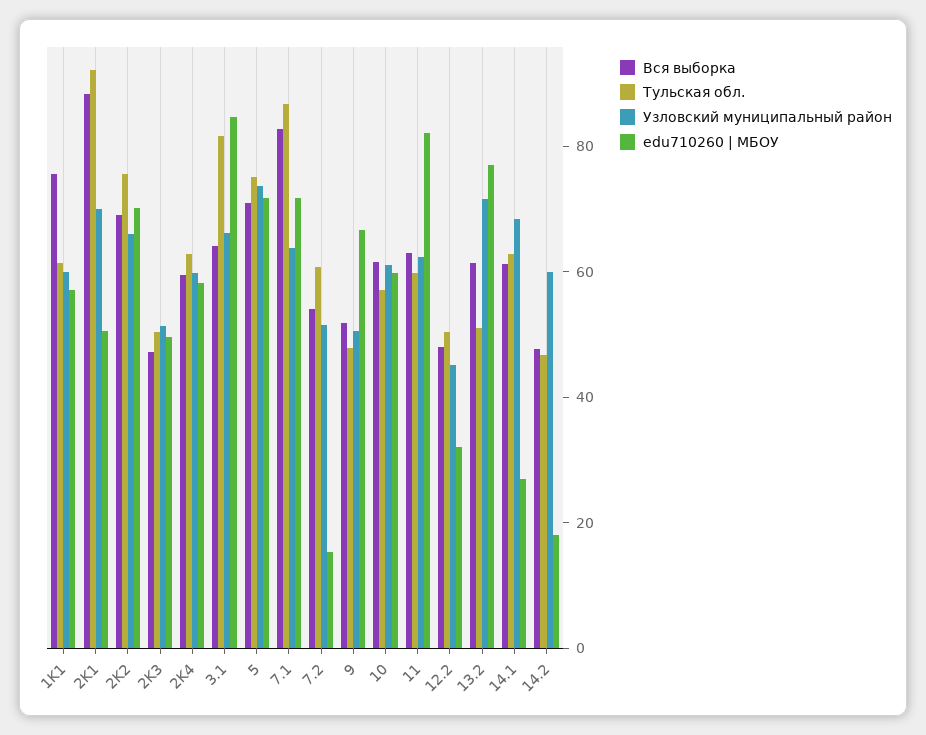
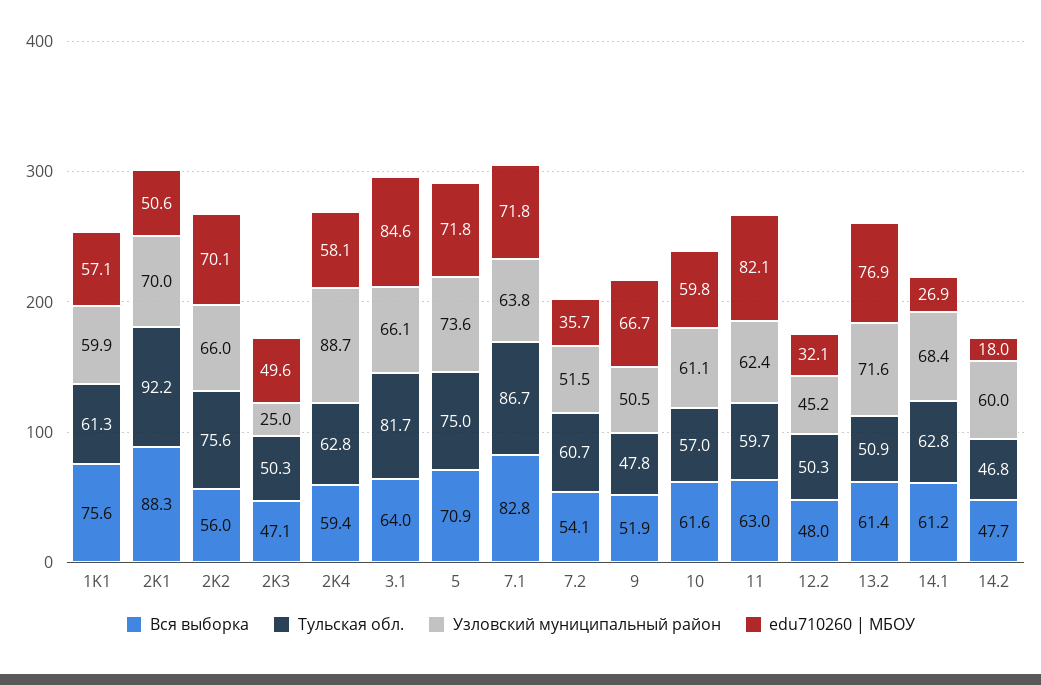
Вся выборка, 2K2: 70 -> 56
Узловский муниципальный район, 2K3: 50 -> 25
Узловский муниципальный район, 2K4: 60 -> 88.7
edu710260 | МБОУ, 7.2: 15 -> 35.7

